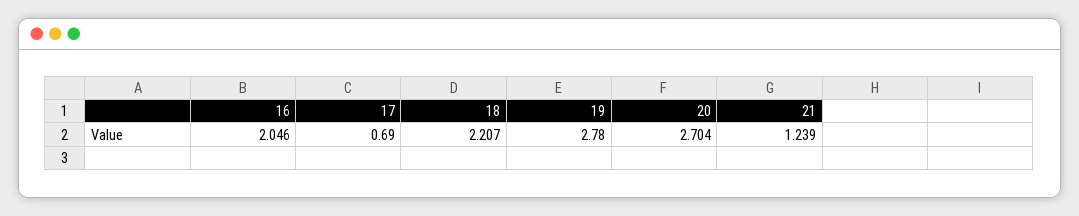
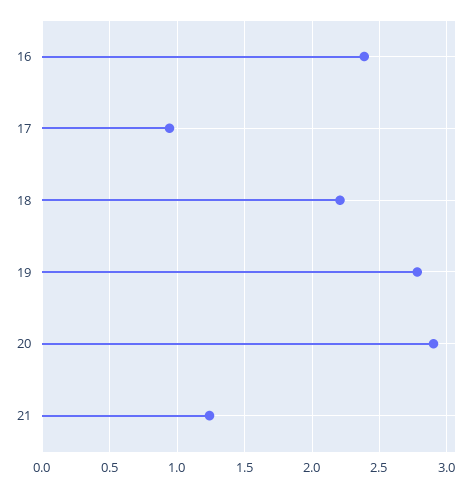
16: 2.046 -> 2.4
17: 0.69 -> 0.95
20: 2.704 -> 2.9

